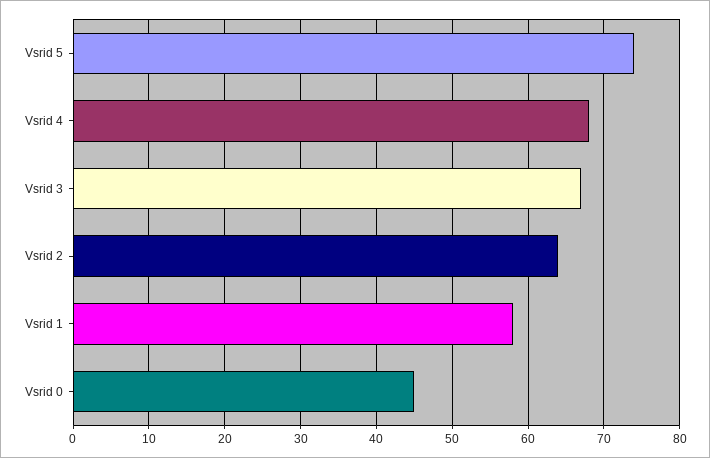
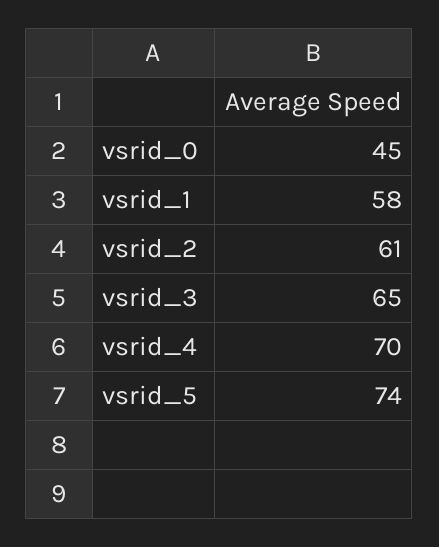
Vsrid 4: 68 -> 70
Vsrid 3: 67 -> 65
Vsrid 2: 64 -> 61

